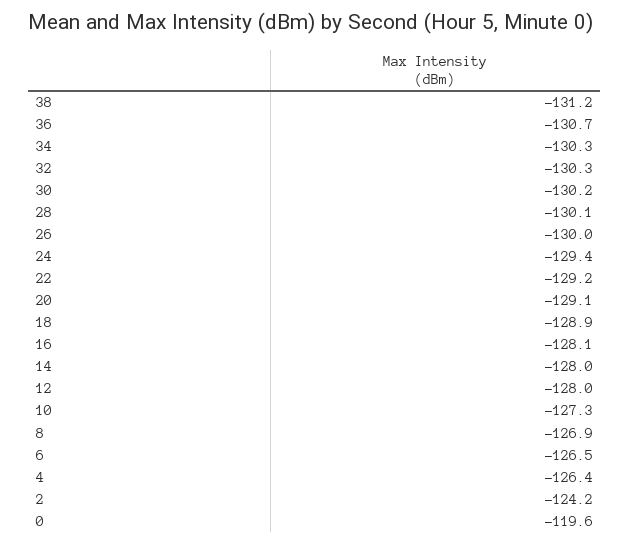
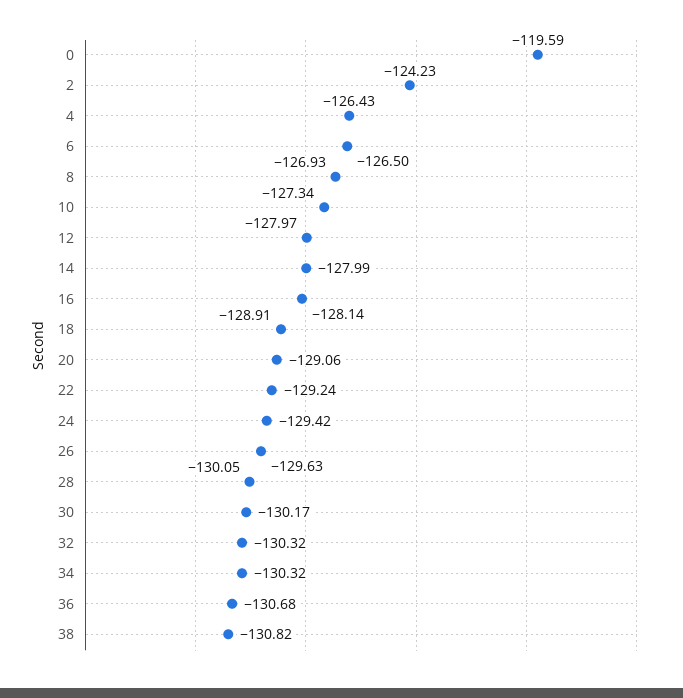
38: -131.2 -> -130.82
26: -130 -> -129.63

